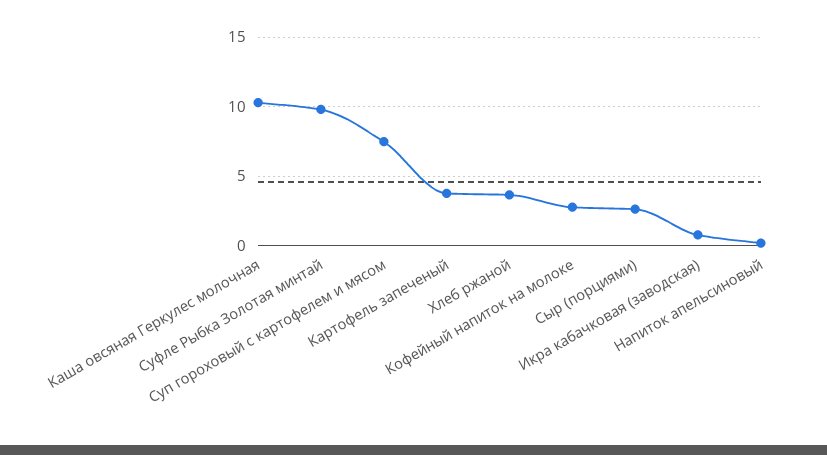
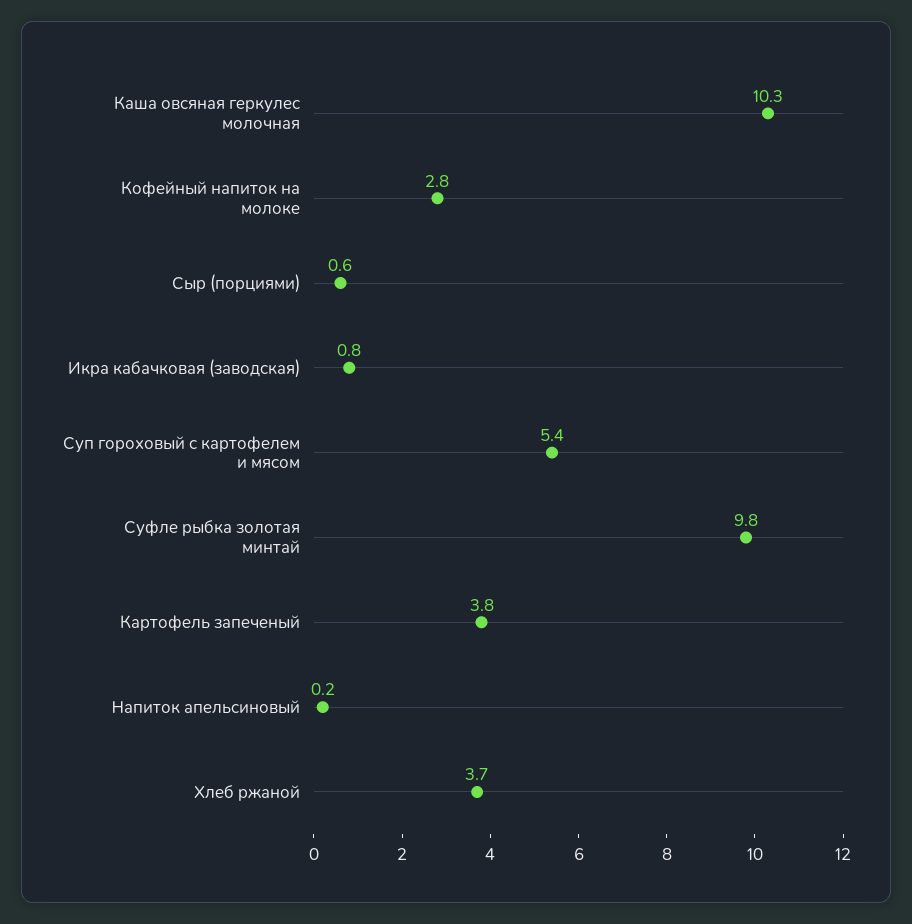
Суп гороховый с картофелем и мясом: 7.5 -> 5.4
Сыр (порциями): 2.5 -> 0.6

